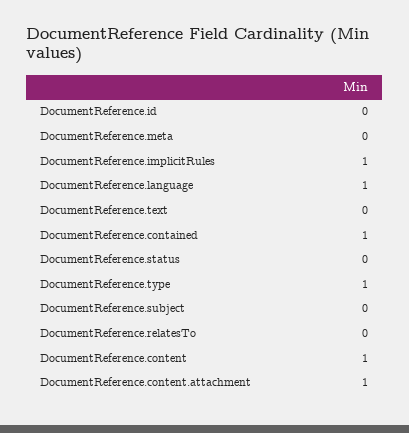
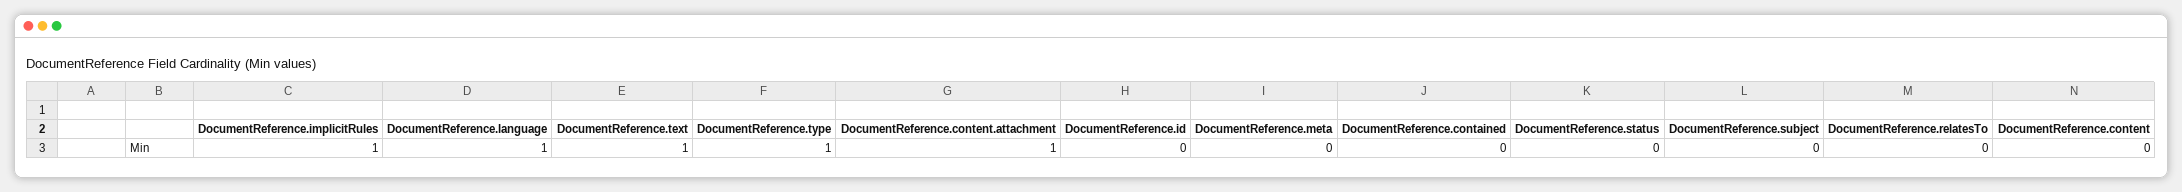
DocumentReference.text: 0 -> 1
DocumentReference.contained: 1 -> 0
DocumentReference.content: 1 -> 0

